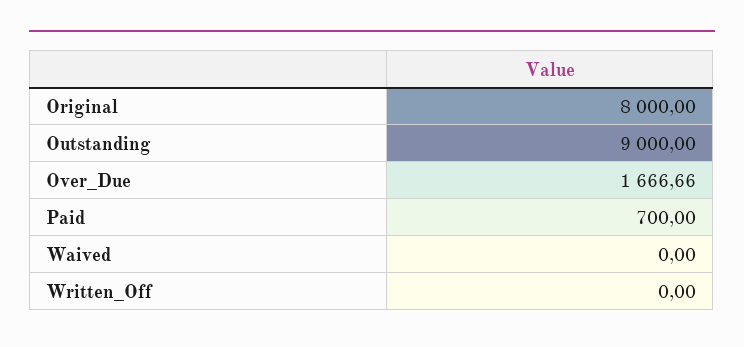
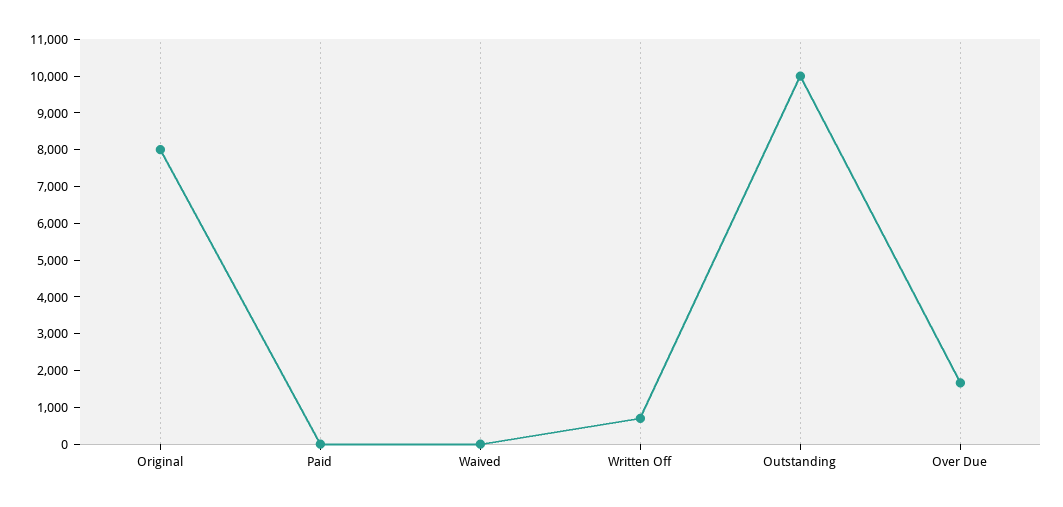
Outstanding: 9000 -> 10000
Paid: 700 -> 0
Written_Off: 0 -> 750

